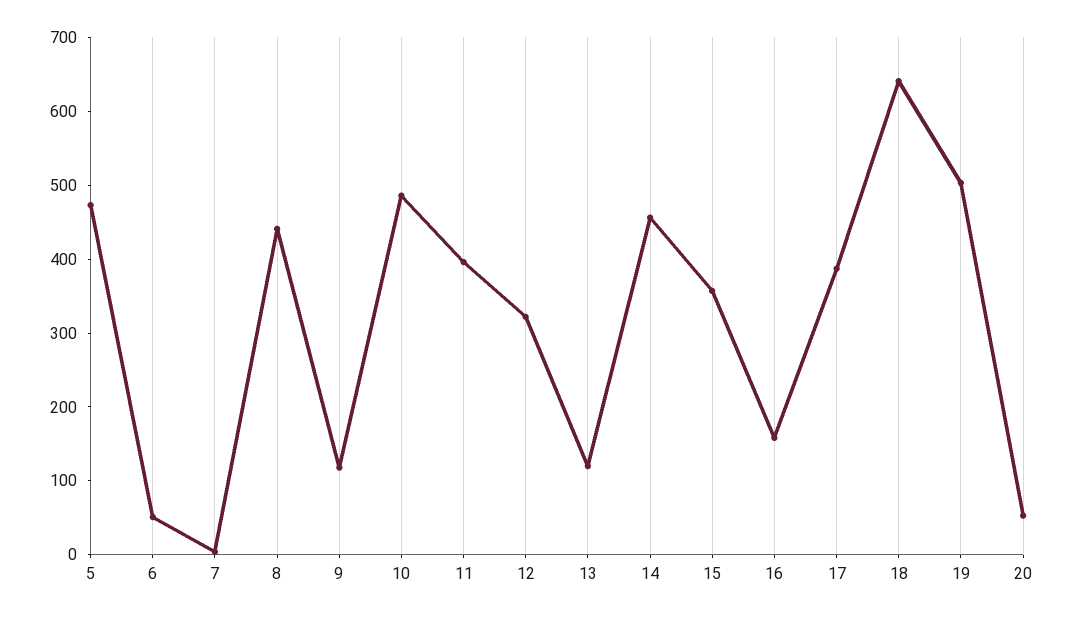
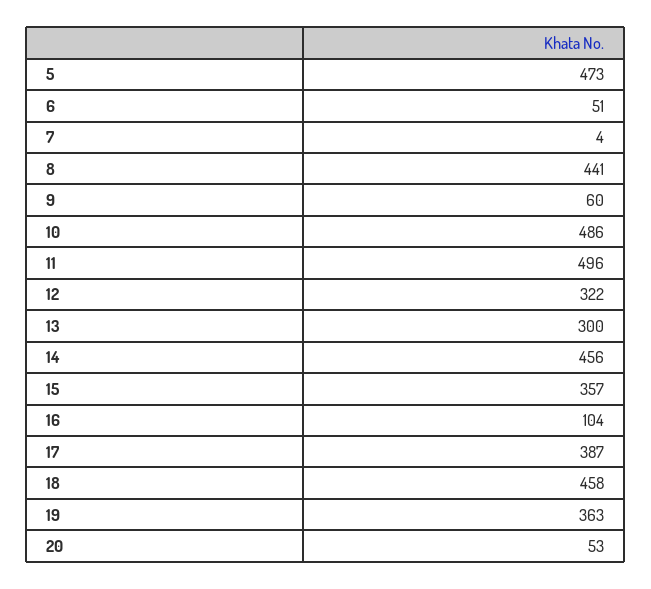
9: 120 -> 60
11: 400 -> 496
13: 120 -> 300
16: 160 -> 104
18: 640 -> 458
19: 500 -> 363

